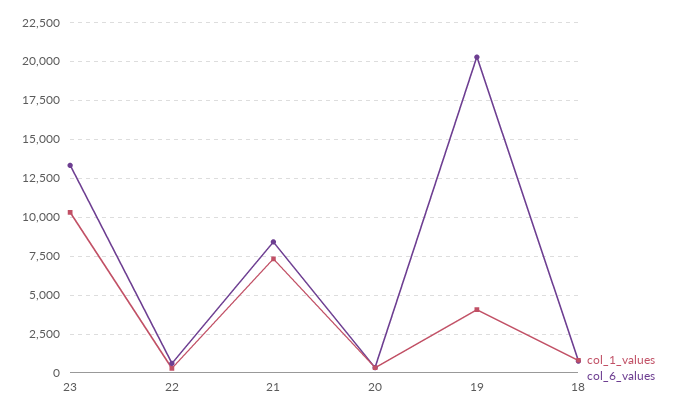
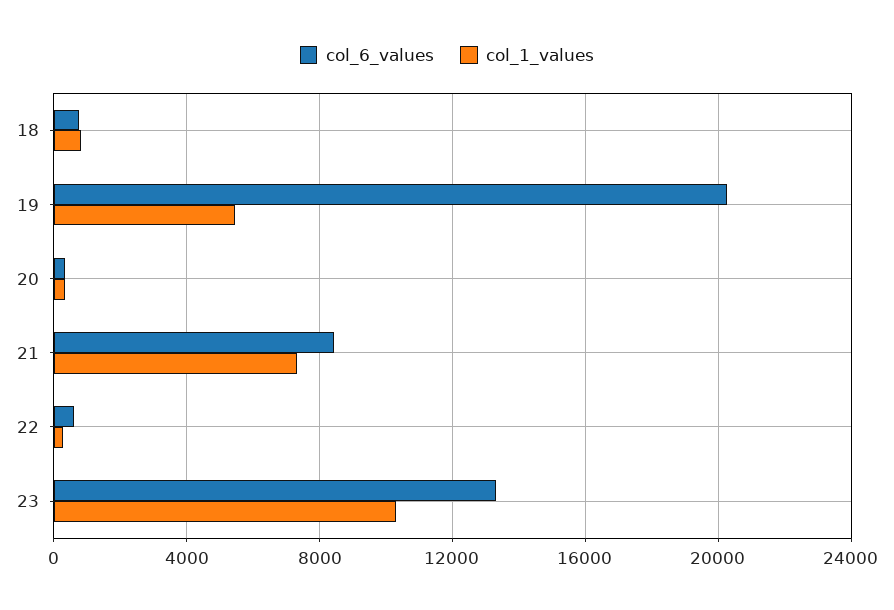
col_1_values, 19: 4000 -> 5500

